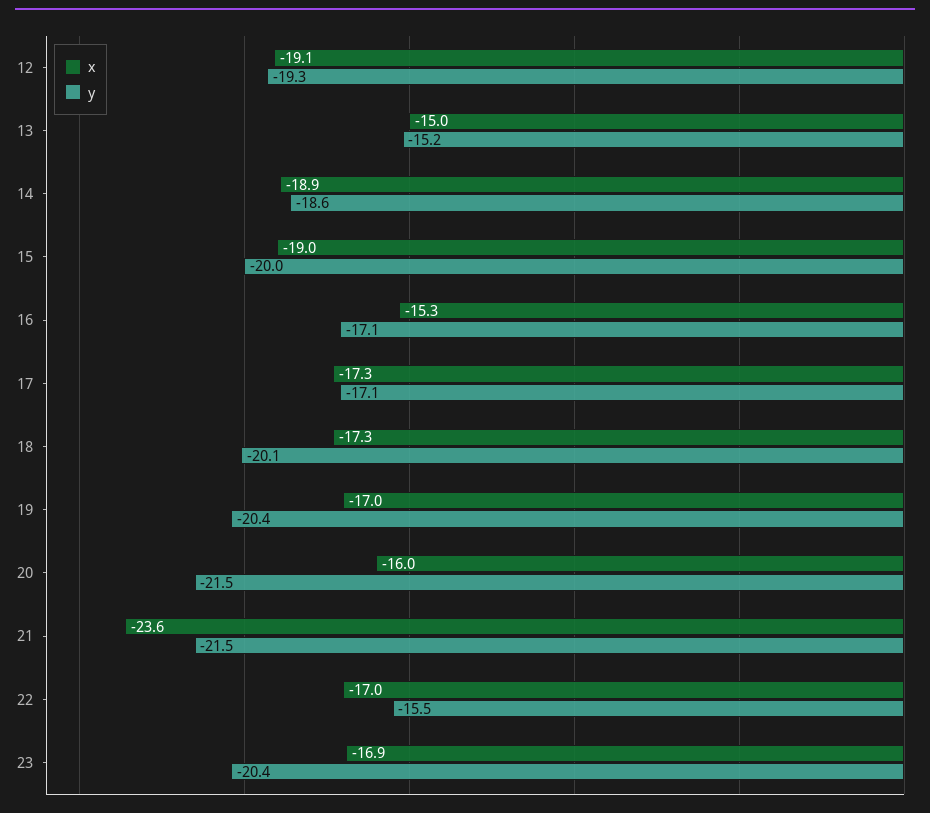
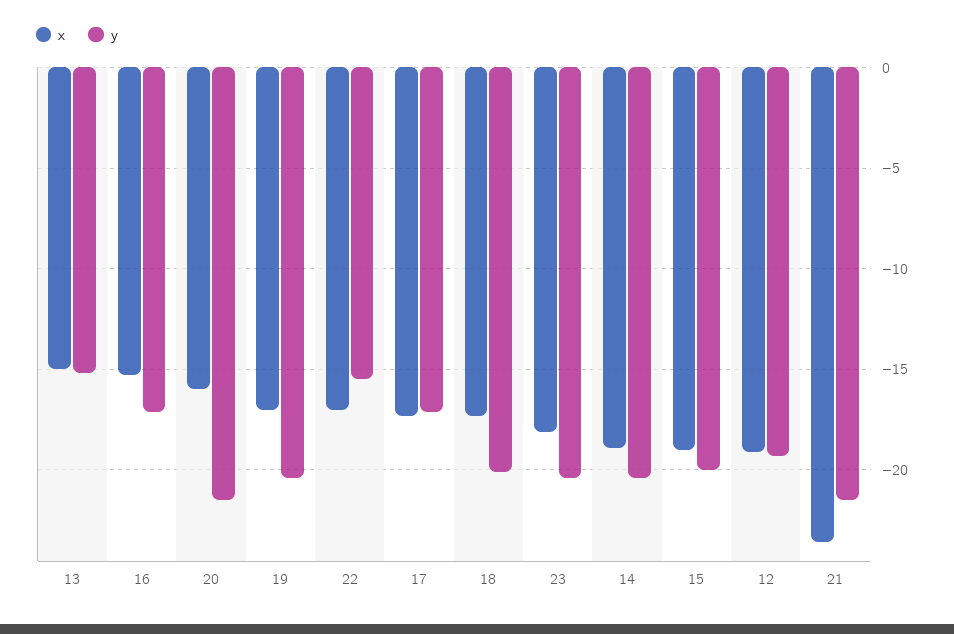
y, 14: -18.6 -> -20.5
x, 23: -16.9 -> -18

